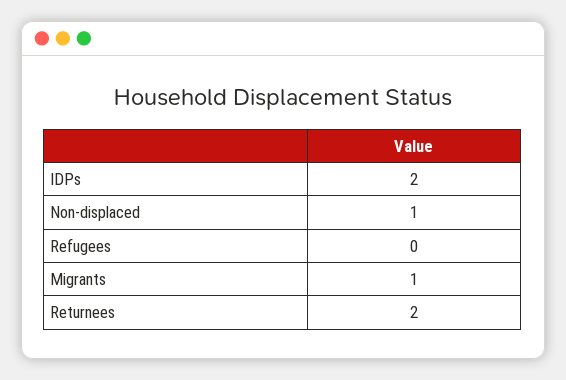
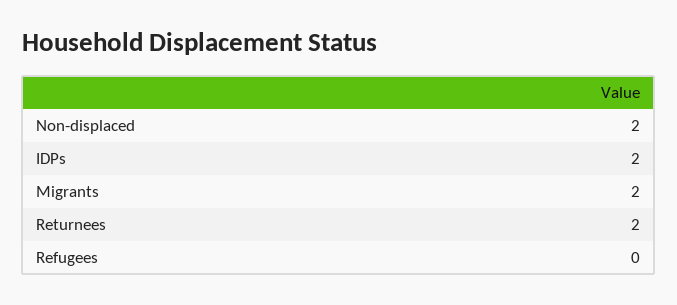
Non-displaced: 1 -> 2
Migrants: 1 -> 2

